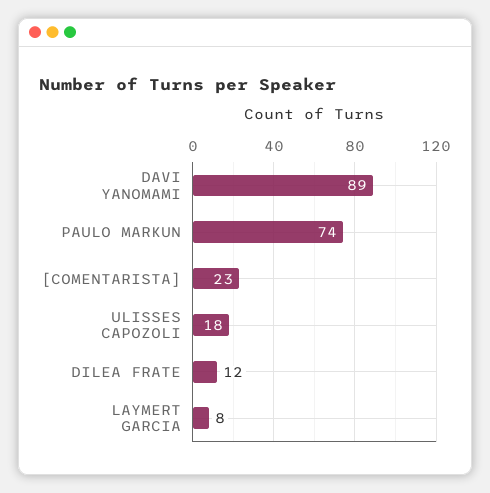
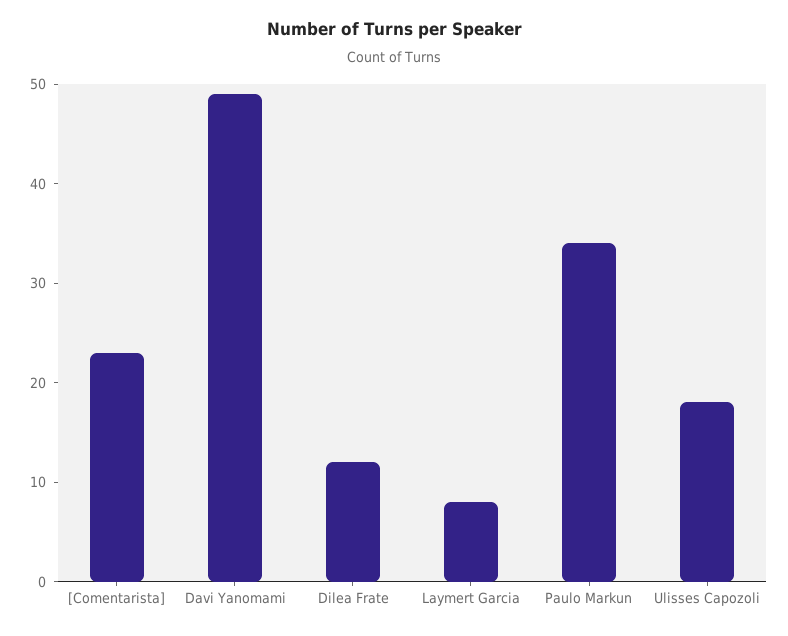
DAVI YANOMAMI: 89 -> 49
PAULO MARKUN: 74 -> 34

